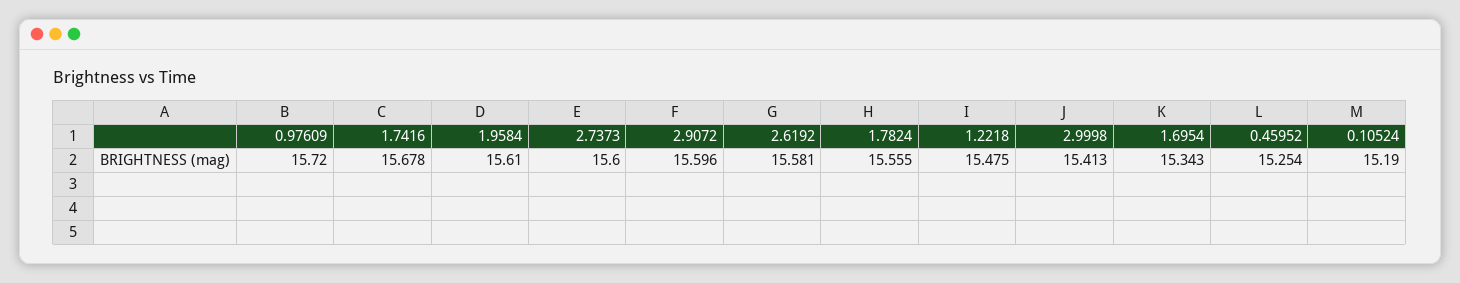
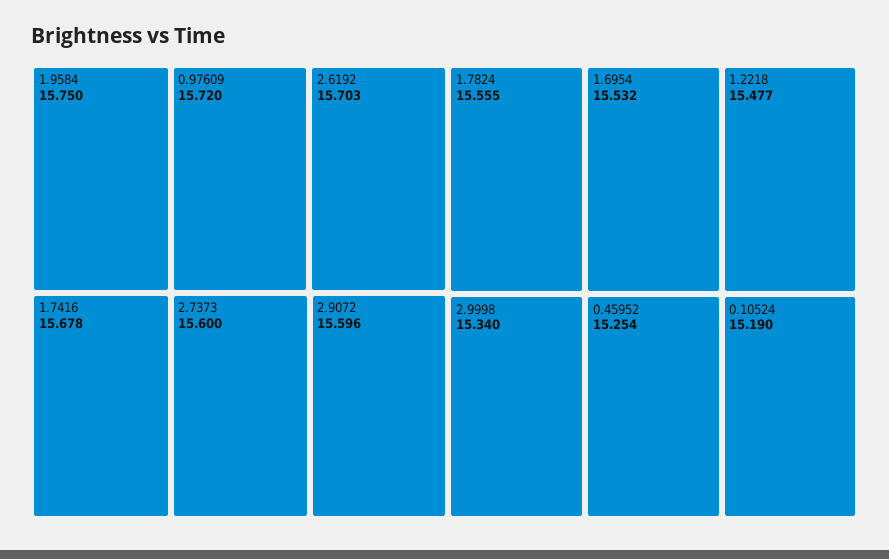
1.9584: 15.61 -> 15.75
2.6192: 15.581 -> 15.703
1.2218: 15.475 -> 15.477
2.9998: 15.413 -> 15.34
1.6954: 15.343 -> 15.532

